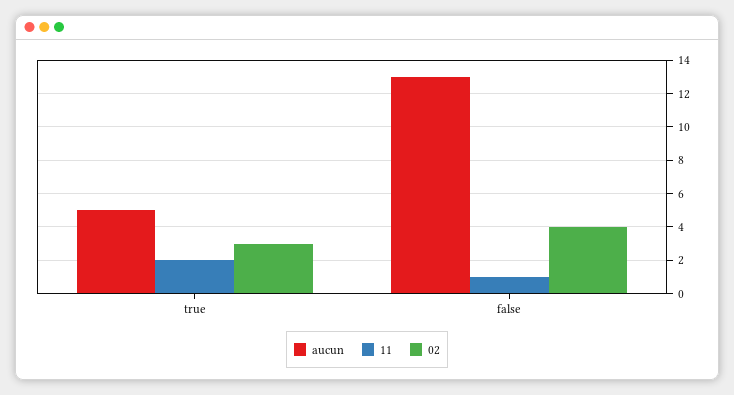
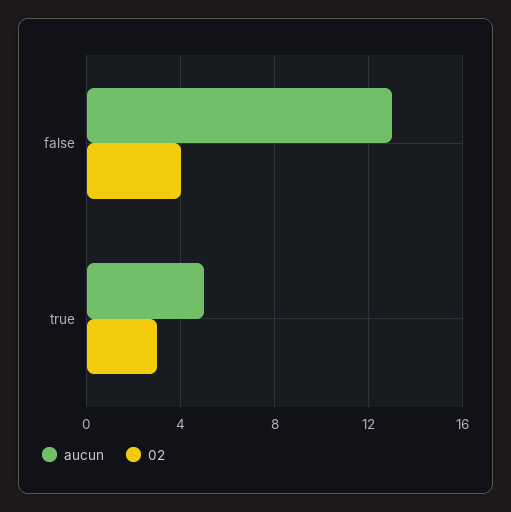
11, true: 2 -> none
11, false: 1 -> none

